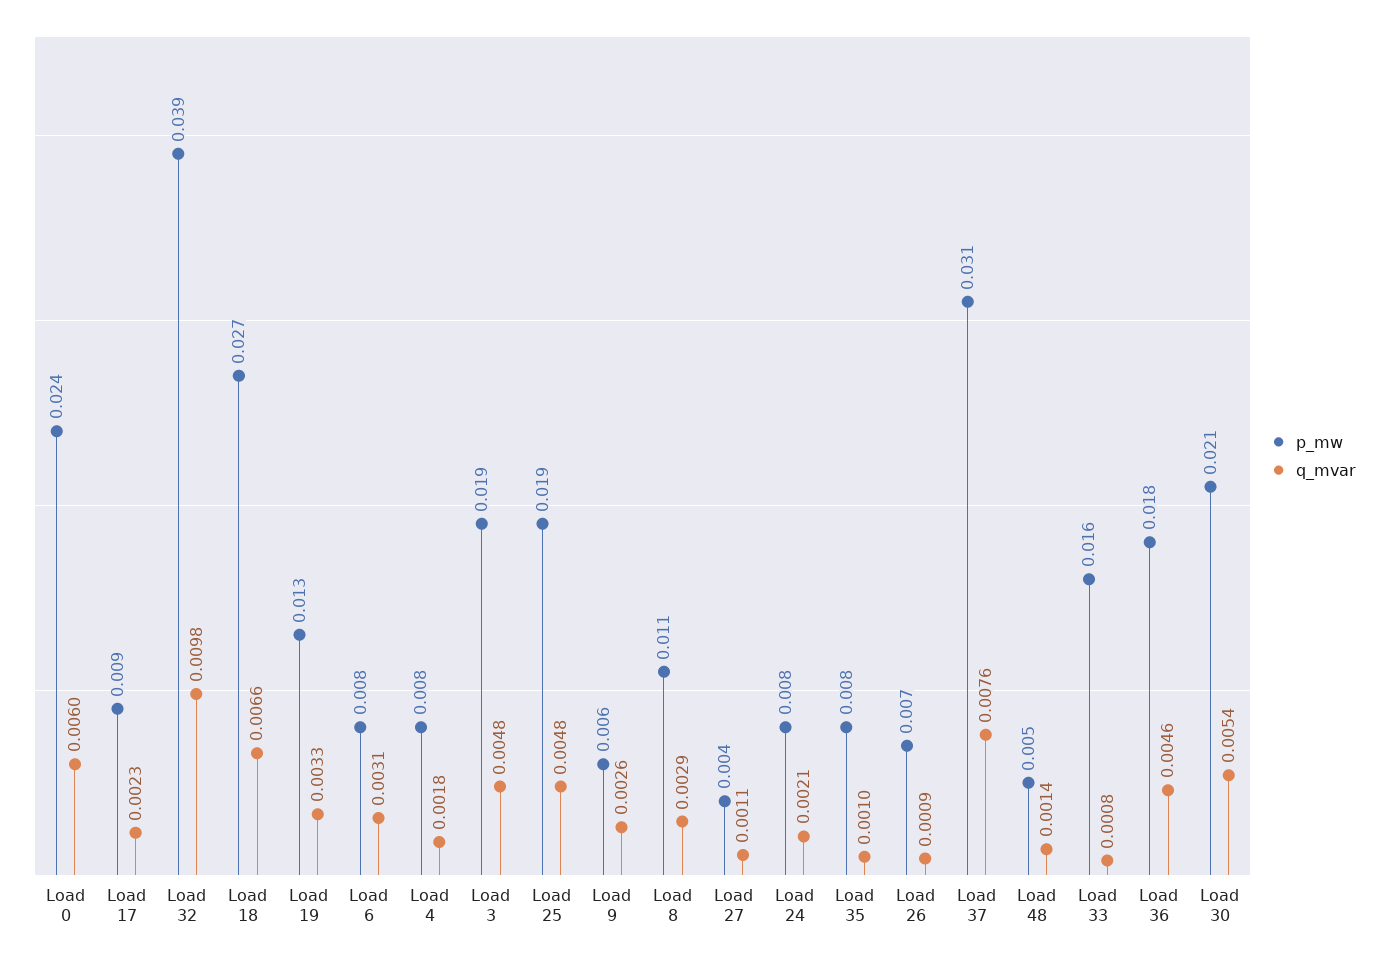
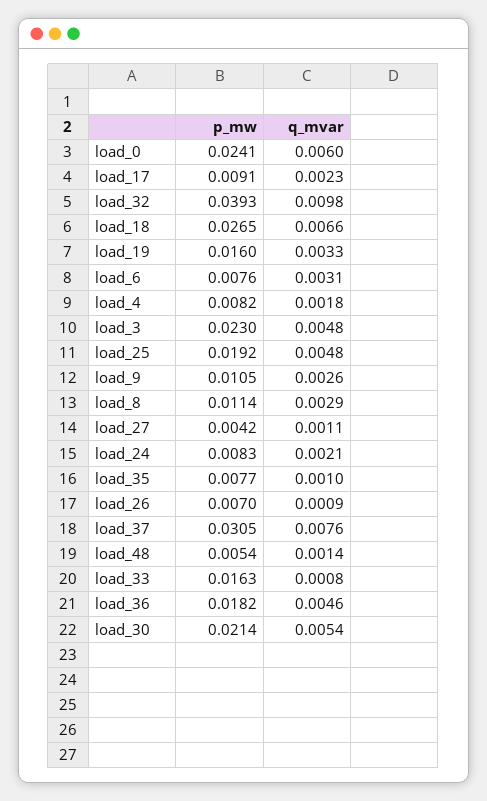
p_mw, Load 19: 0.013 -> 0.016
p_mw, Load 3: 0.019 -> 0.023
p_mw, Load 9: 0.006 -> 0.0105

